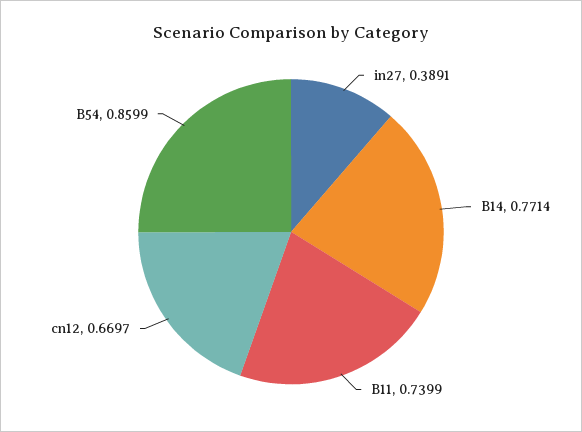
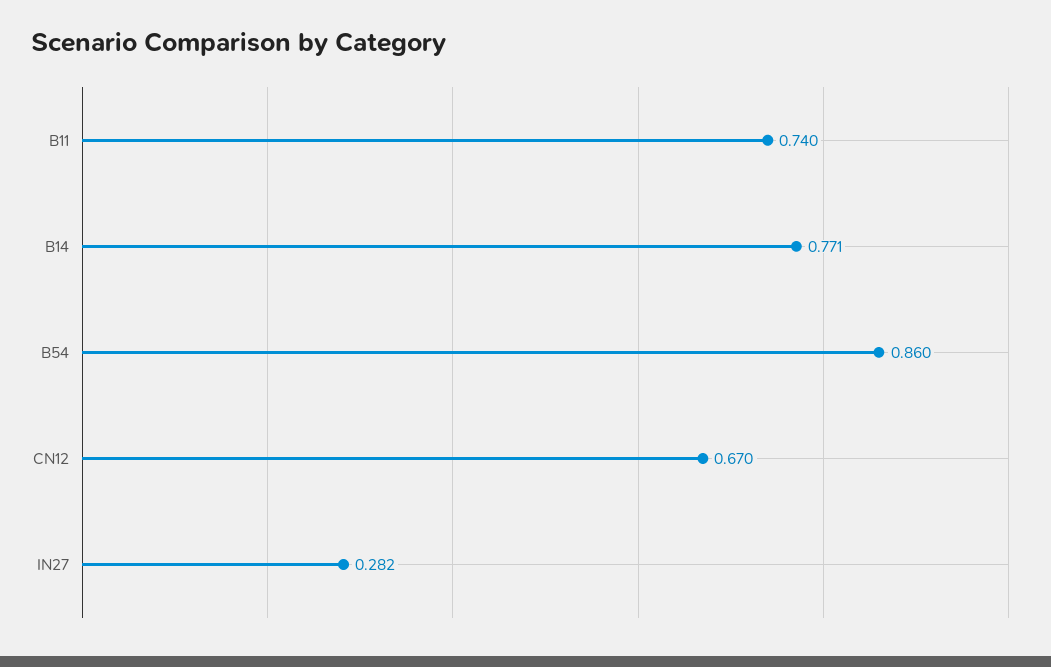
in27: 0.3891 -> 0.282

